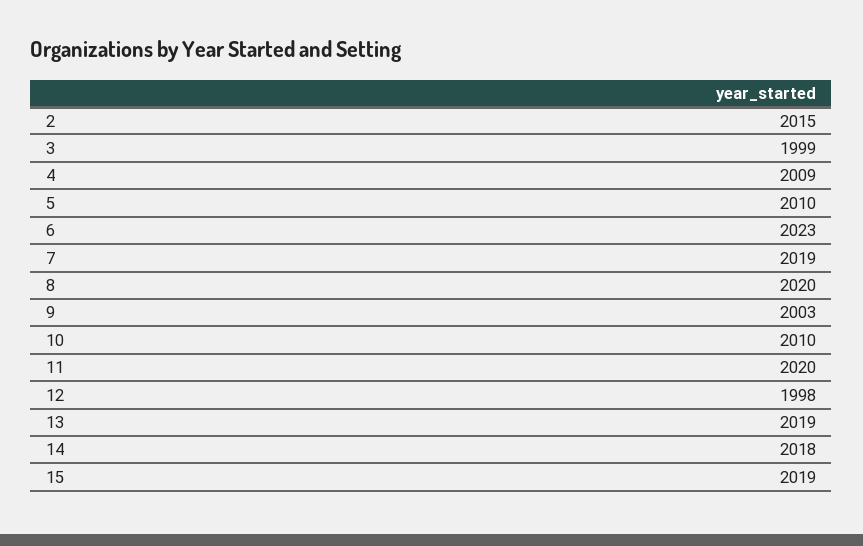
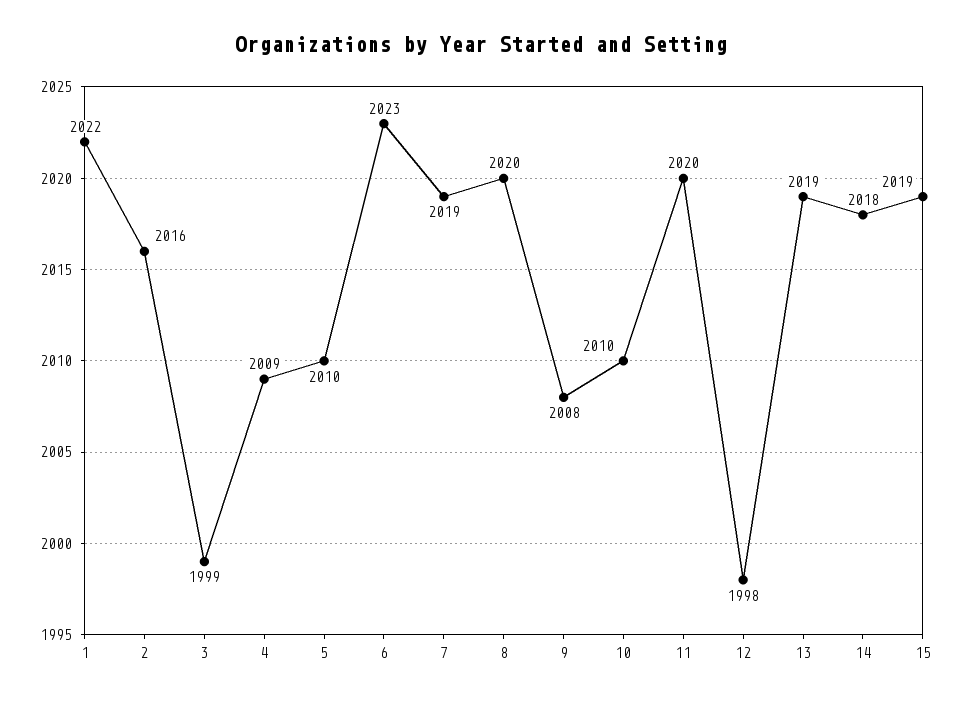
2: 2015 -> 2016
9: 2003 -> 2008
1: none -> 2022

